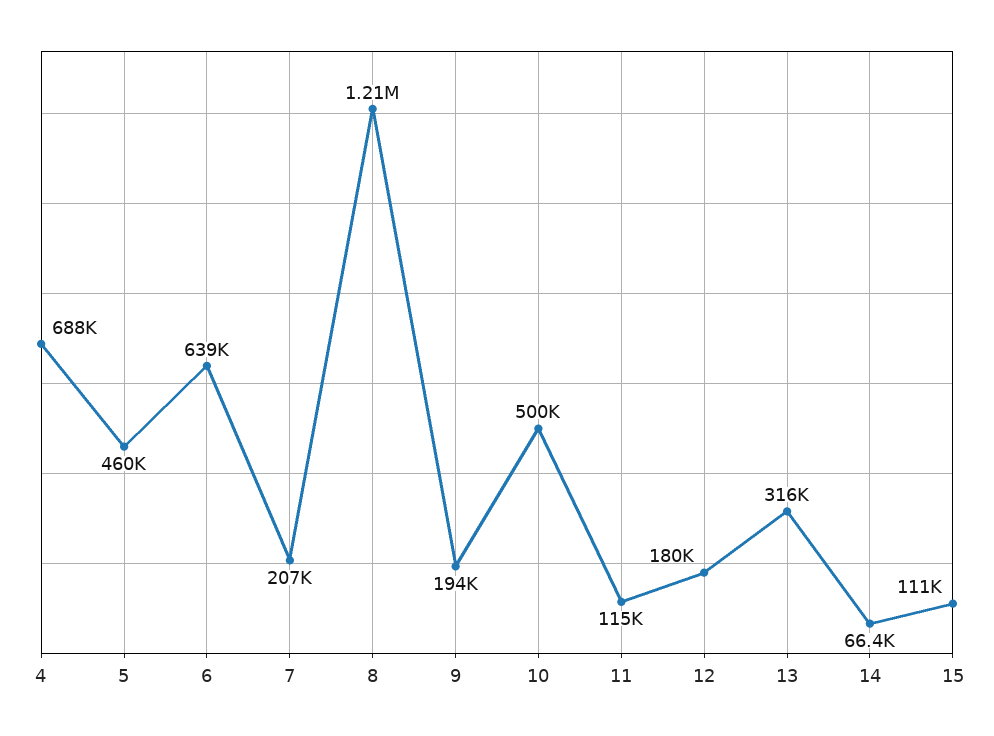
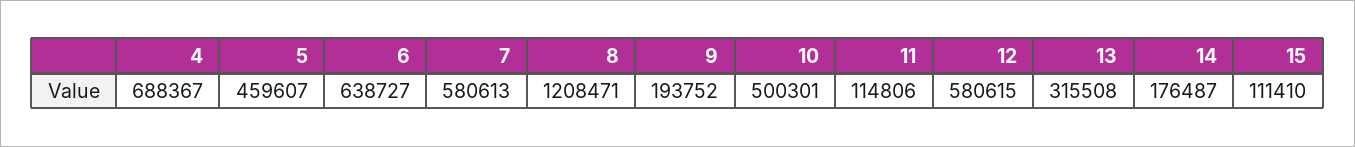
7: 207000 -> 580613
12: 180000 -> 580615
14: 66400 -> 176487

